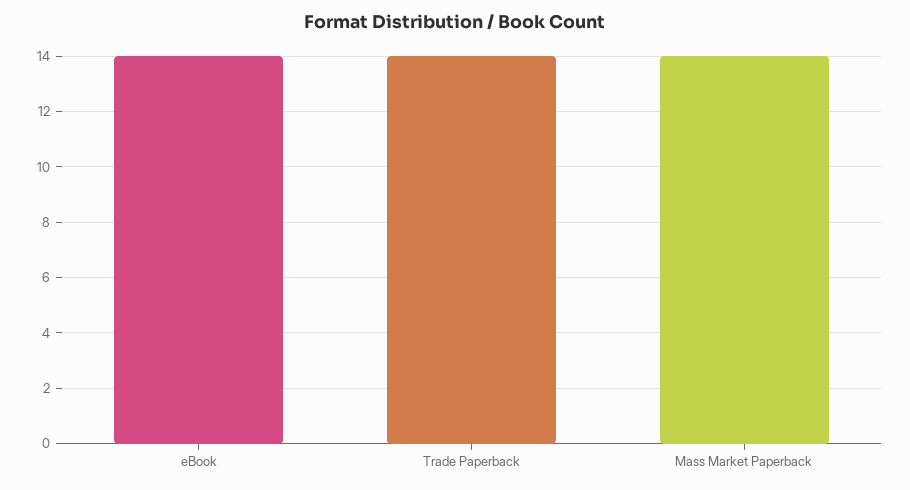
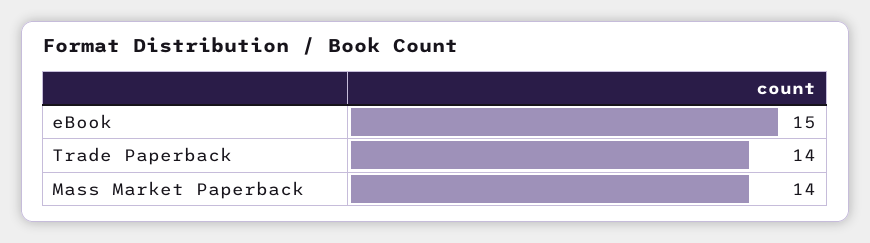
eBook: 14 -> 15

